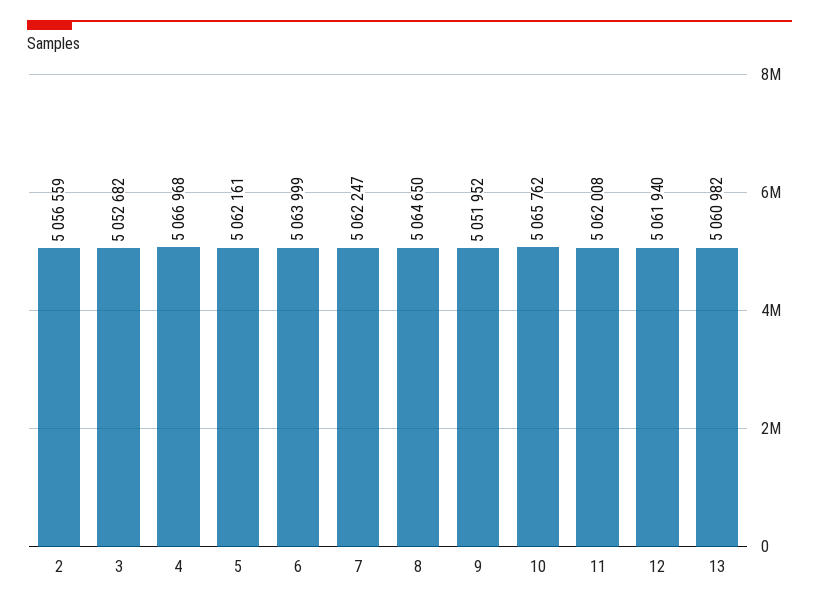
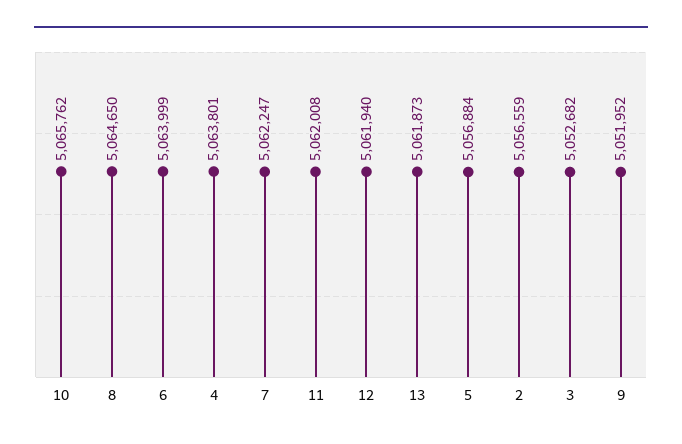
4: 5066968 -> 5063801
5: 5062161 -> 5056884
13: 5060982 -> 5061873

